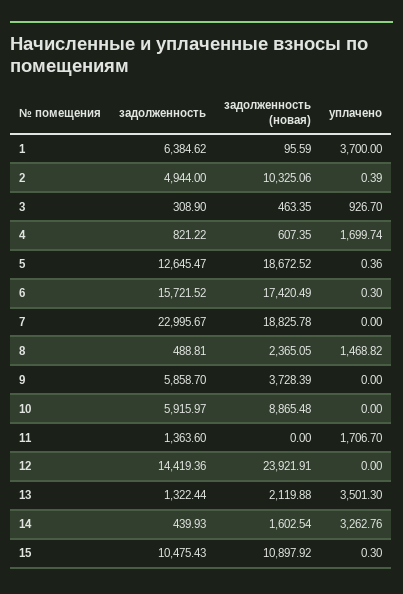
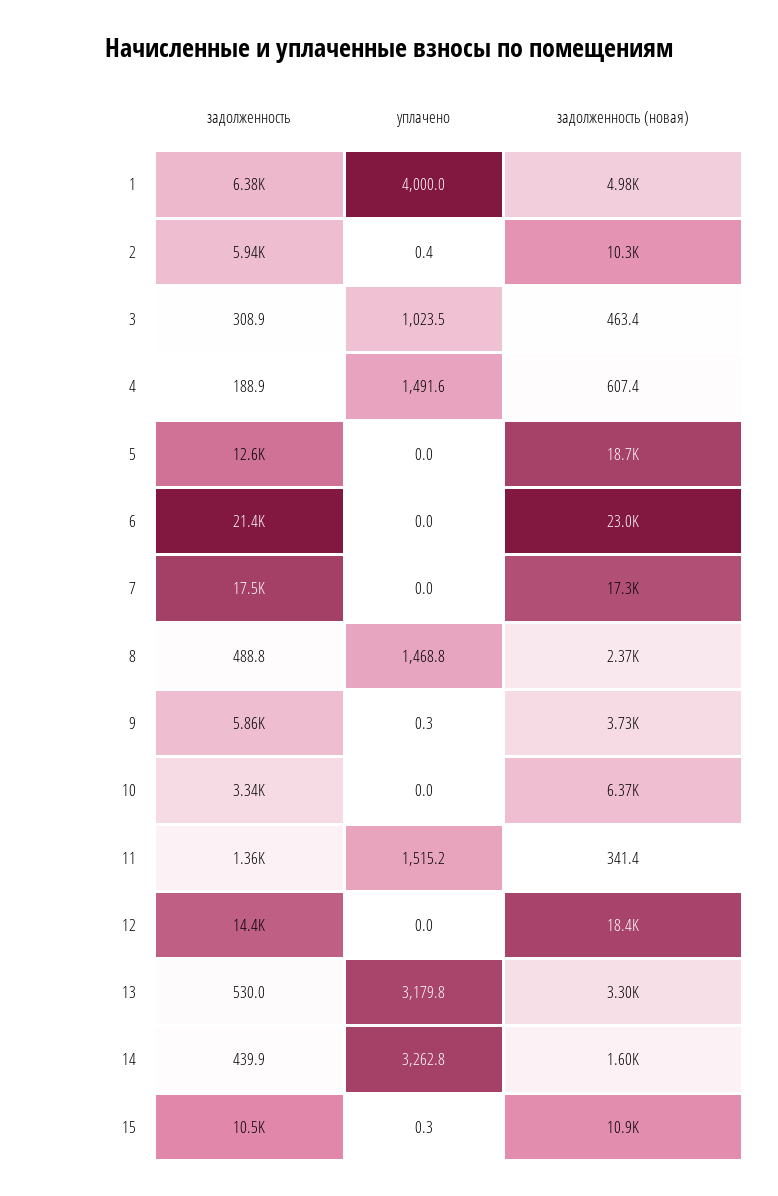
задолженность (новая), 1: 95.59 -> 4980
уплачено, 1: 3700 -> 4000
задолженность, 2: 4944 -> 5940
уплачено, 3: 926.7 -> 1023.5
задолженность, 4: 821.22 -> 188.9
уплачено, 4: 1699.74 -> 1491.6
уплачено, 5: 0.36 -> 0
задолженность, 6: 15721.52 -> 21400
задолженность (новая), 6: 17420.49 -> 23000
уплачено, 6: 0.3 -> 0
задолженность, 7: 22995.67 -> 17500
задолженность (новая), 7: 18825.78 -> 17300
уплачено, 9: 0 -> 0.3
задолженность, 10: 5915.97 -> 3340
задолженность (новая), 10: 8865.48 -> 6370
задолженность (новая), 11: 0 -> 341.4
уплачено, 11: 1706.7 -> 1515.2
задолженность (новая), 12: 23921.91 -> 18400
задолженность, 13: 1322.44 -> 530
задолженность (новая), 13: 2119.88 -> 3300
уплачено, 13: 3501.3 -> 3179.8

